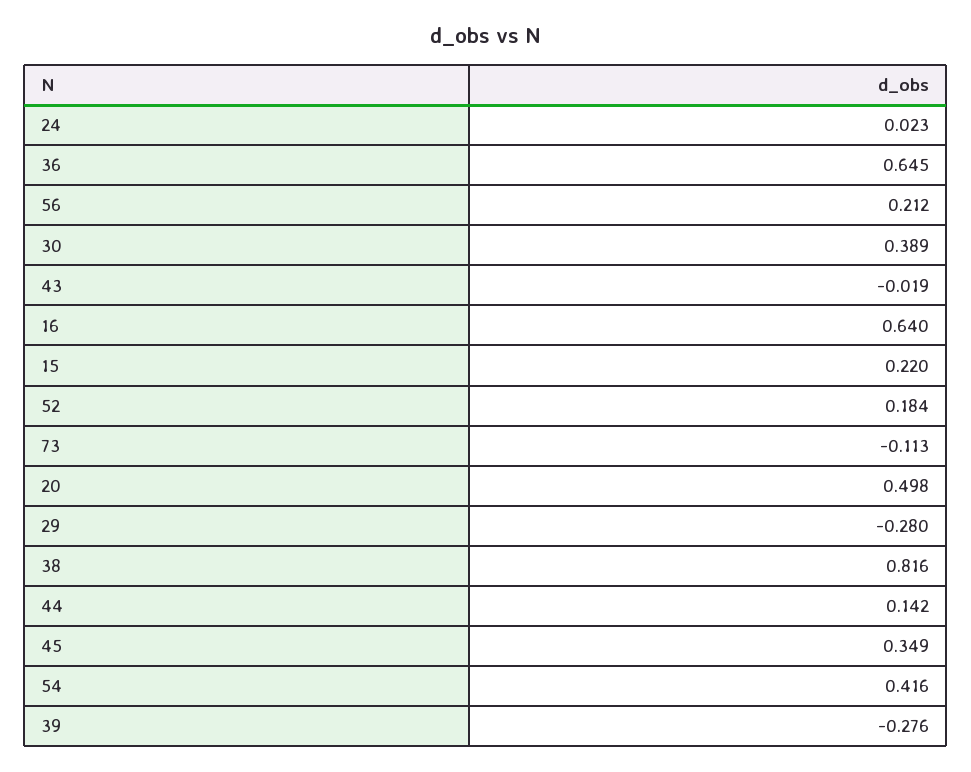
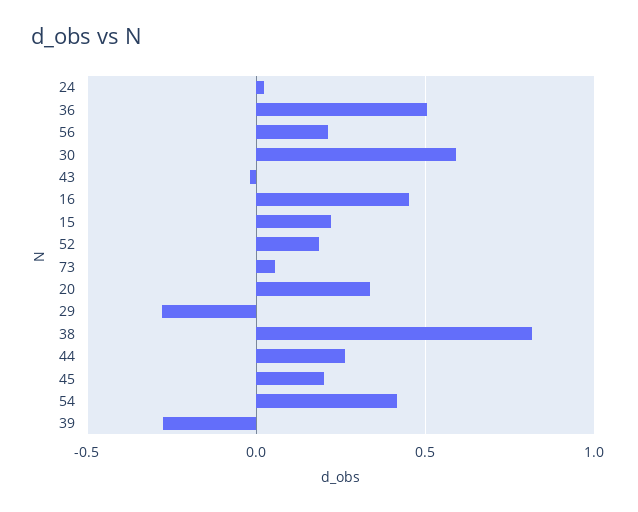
36: 0.645 -> 0.5
30: 0.389 -> 0.6
16: 0.64 -> 0.45
73: -0.113 -> 0.05
20: 0.498 -> 0.35
44: 0.142 -> 0.25
45: 0.349 -> 0.2

